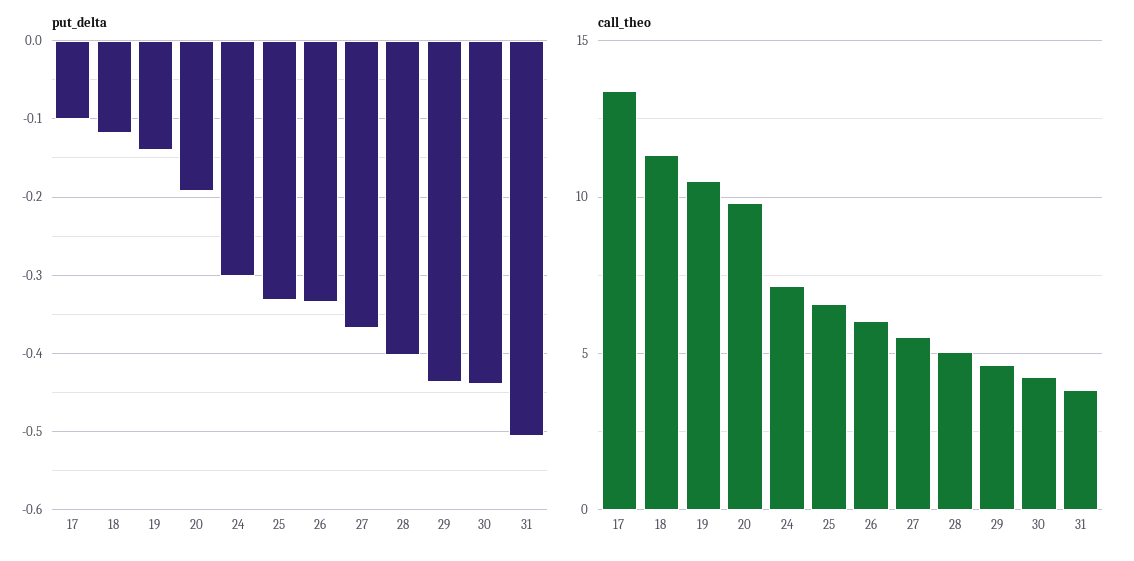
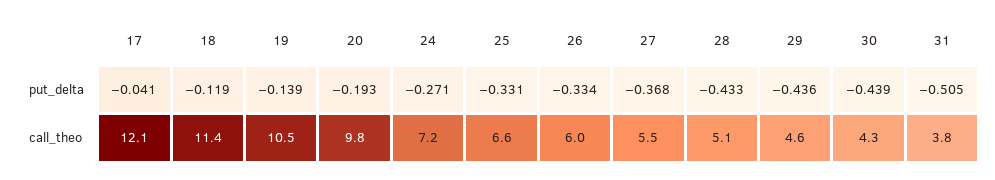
put_delta, 17: -0.1 -> -0.041
put_delta, 24: -0.3 -> -0.271
put_delta, 28: -0.4 -> -0.433
call_theo, 17: 13.5 -> 12.1

